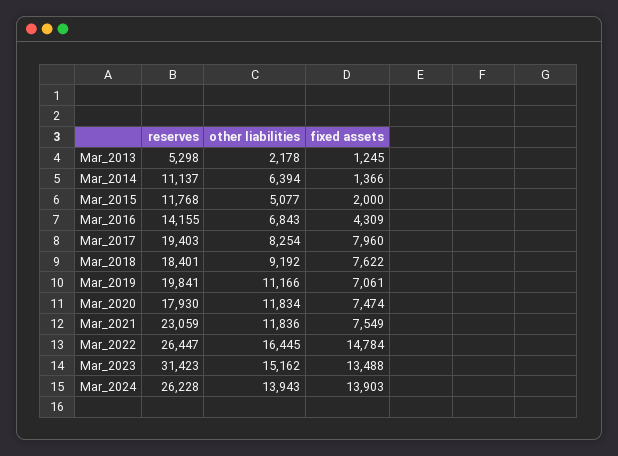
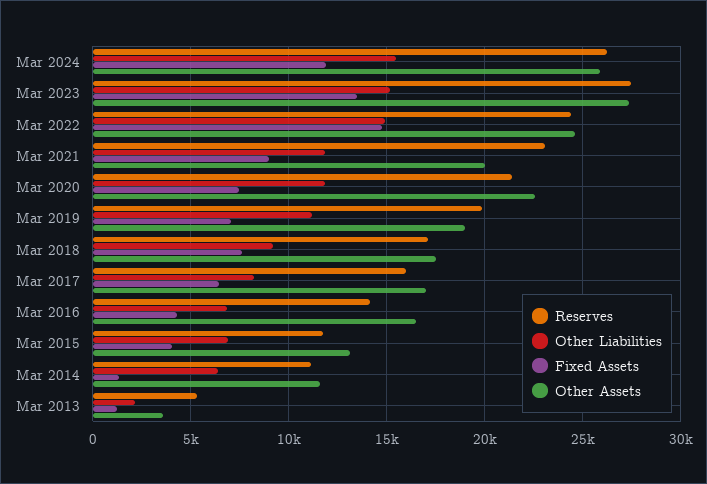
other liabilities, Mar_2015: 5077 -> 7000
fixed assets, Mar_2015: 2000 -> 4000
reserves, Mar_2017: 19403 -> 16000
fixed assets, Mar_2017: 7960 -> 6500
reserves, Mar_2018: 18401 -> 17000
reserves, Mar_2020: 17930 -> 21500
fixed assets, Mar_2021: 7549 -> 9000
reserves, Mar_2022: 26447 -> 24500
other liabilities, Mar_2022: 16445 -> 15000
reserves, Mar_2023: 31423 -> 27500
other liabilities, Mar_2024: 13943 -> 15500
fixed assets, Mar_2024: 13903 -> 12000
Other Assets, Mar_2024: none -> 26000
Other Assets, Mar_2023: none -> 27500
Other Assets, Mar_2022: none -> 24500
Other Assets, Mar_2021: none -> 20000
Other Assets, Mar_2020: none -> 22500
Other Assets, Mar_2019: none -> 19000
Other Assets, Mar_2018: none -> 17500
Other Assets, Mar_2017: none -> 17000
Other Assets, Mar_2016: none -> 16500
Other Assets, Mar_2015: none -> 13000
Other Assets, Mar_2014: none -> 11500
Other Assets, Mar_2013: none -> 3500

